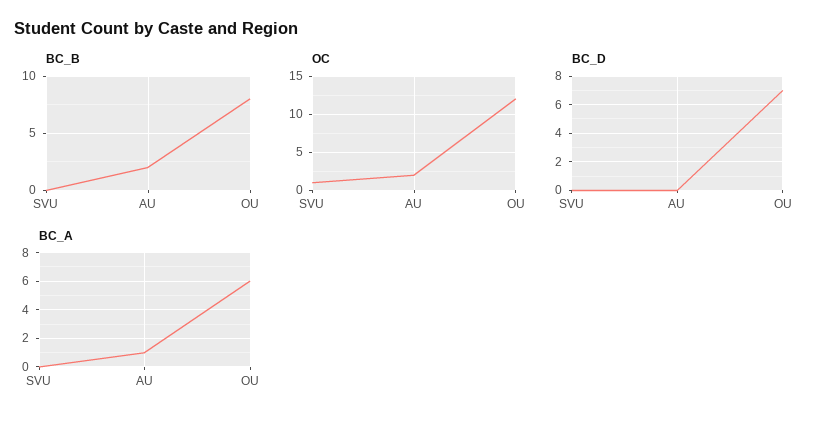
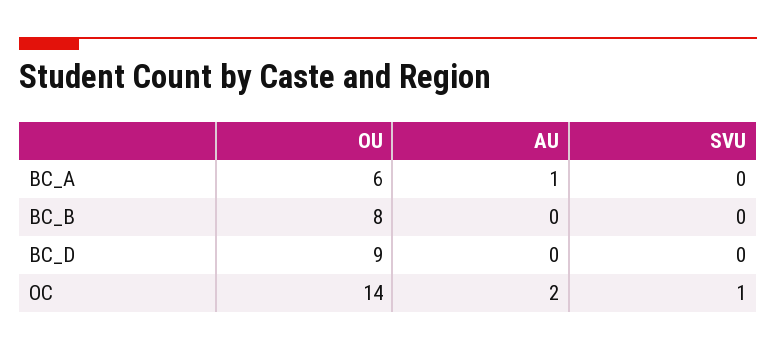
BC_B, AU: 2 -> 0
OC, OU: 12 -> 14
BC_D, OU: 7 -> 9

